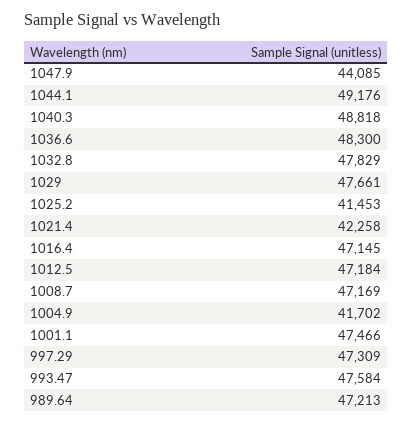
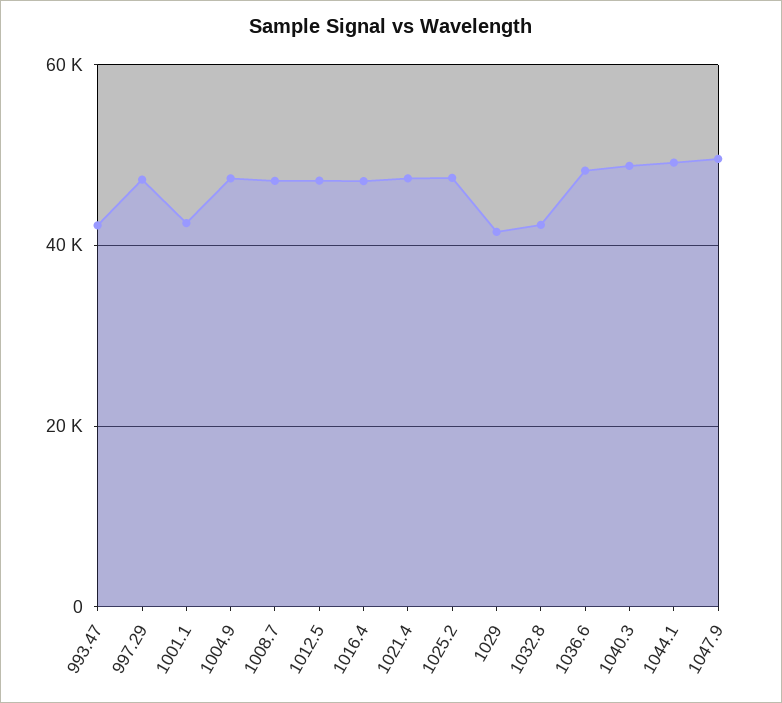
1047.9: 44085 -> 50000
1032.8: 47829 -> 42000
1029: 47661 -> 42000
1025.2: 41453 -> 48000
1021.4: 42258 -> 48000
1004.9: 41702 -> 48000
1001.1: 47466 -> 42000
993.47: 47584 -> 42000
989.64: 47213 -> none

